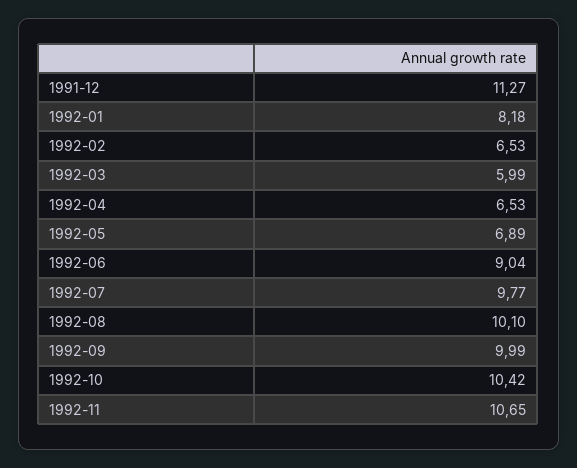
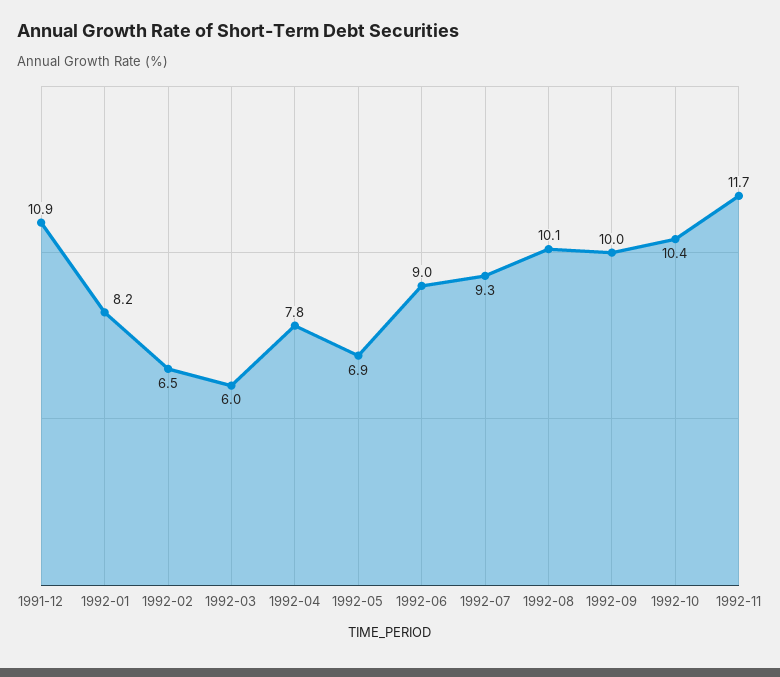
1991-12: 11.27 -> 10.9
1992-04: 6.53 -> 7.8
1992-07: 9.77 -> 9.3
1992-11: 10.65 -> 11.7

